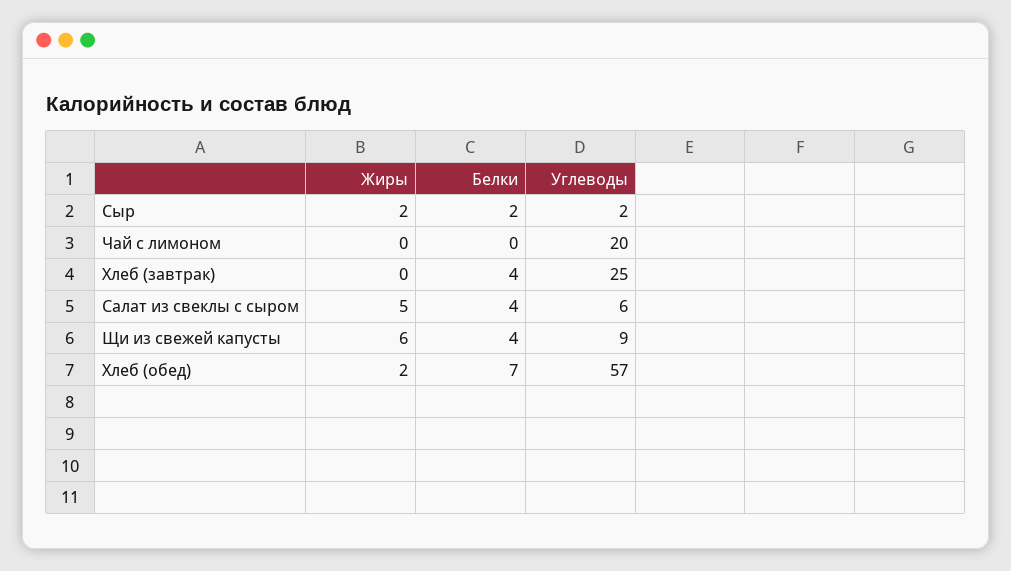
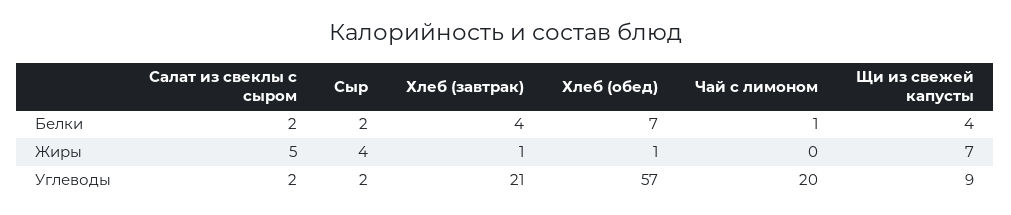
Жиры, Сыр: 2 -> 4
Белки, Чай с лимоном: 0 -> 1
Жиры, Хлеб (завтрак): 0 -> 1
Углеводы, Хлеб (завтрак): 25 -> 21
Белки, Салат из свеклы с сыром: 4 -> 2
Углеводы, Салат из свеклы с сыром: 6 -> 2
Жиры, Щи из свежей капусты: 6 -> 7
Жиры, Хлеб (обед): 2 -> 1

